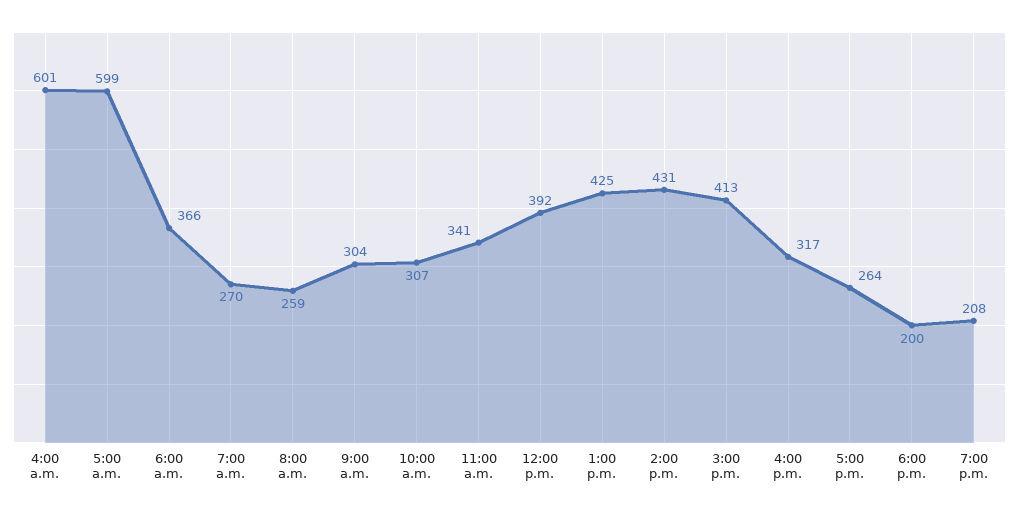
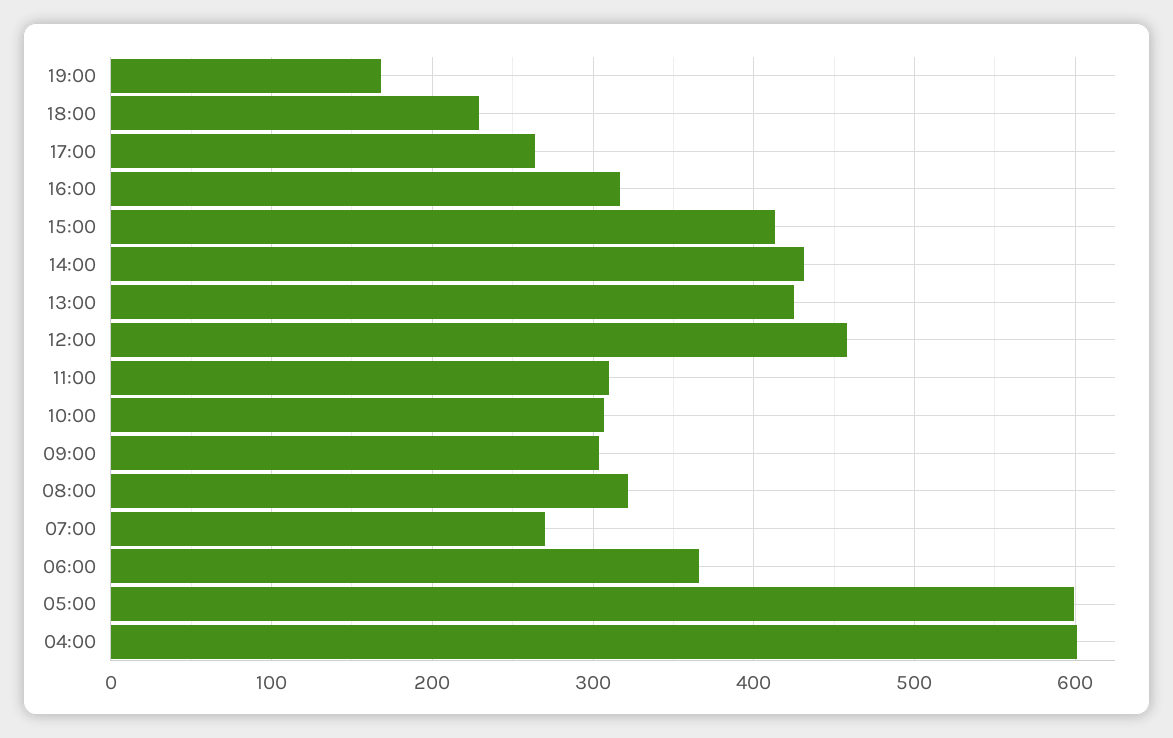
8:00 a.m.: 259 -> 320
11:00 a.m.: 341 -> 310
12:00 p.m.: 392 -> 460
6:00 p.m.: 200 -> 230
7:00 p.m.: 208 -> 170

